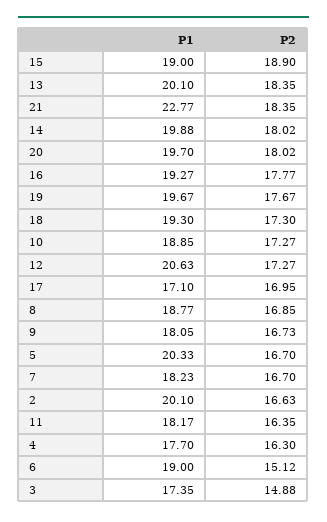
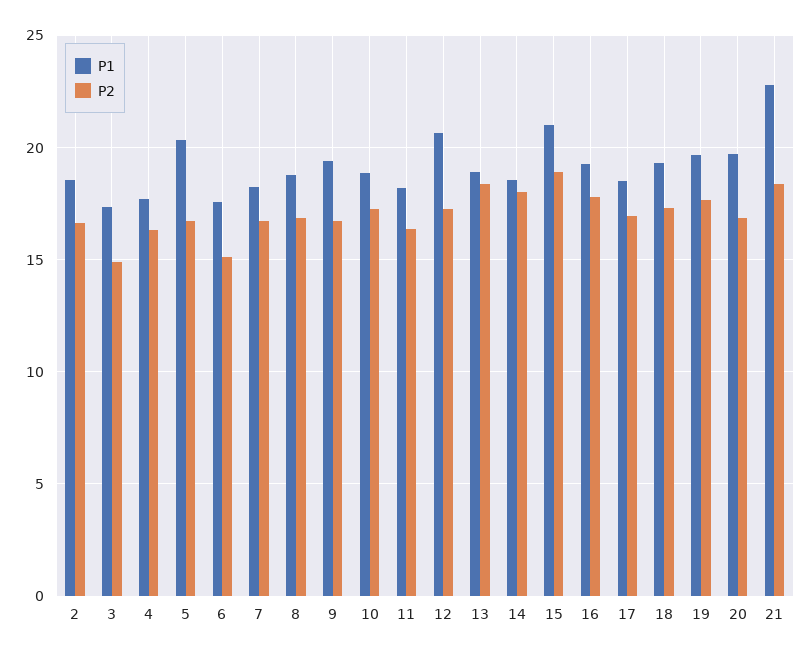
P1, 15: 19 -> 21
P1, 13: 20.1 -> 19
P1, 14: 19.88 -> 18.5
P2, 20: 18.02 -> 17
P1, 17: 17.1 -> 18.5
P1, 9: 18.05 -> 19.5
P1, 2: 20.1 -> 18.5
P1, 6: 19 -> 17.5

